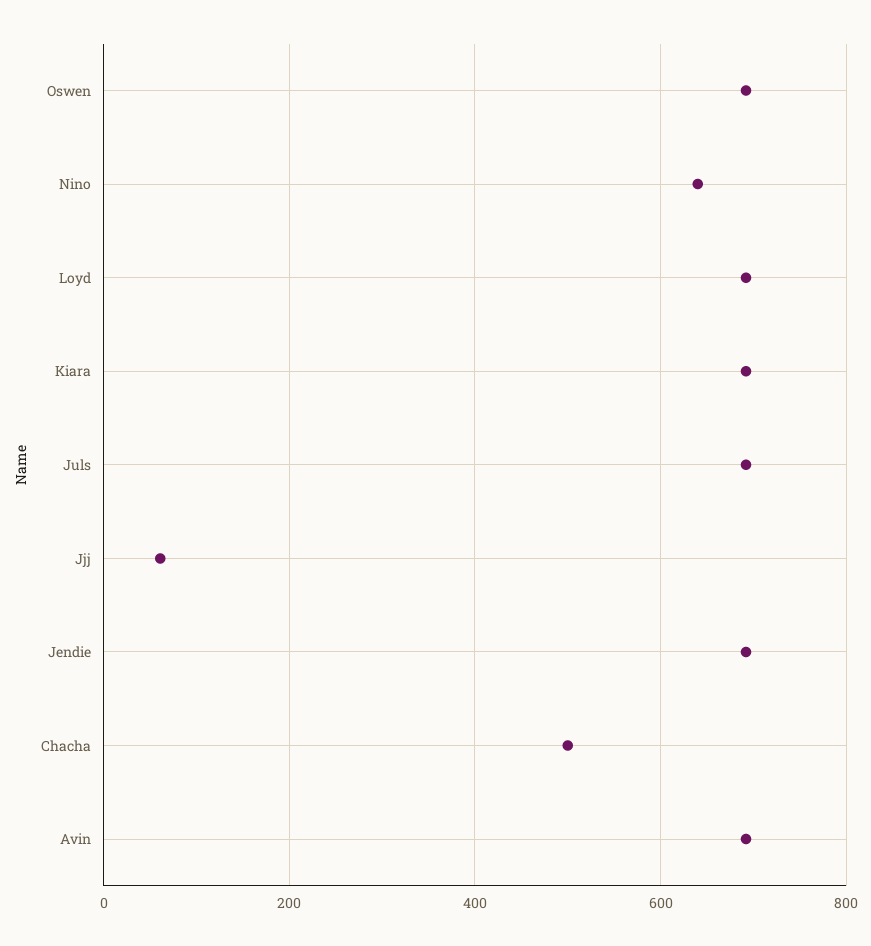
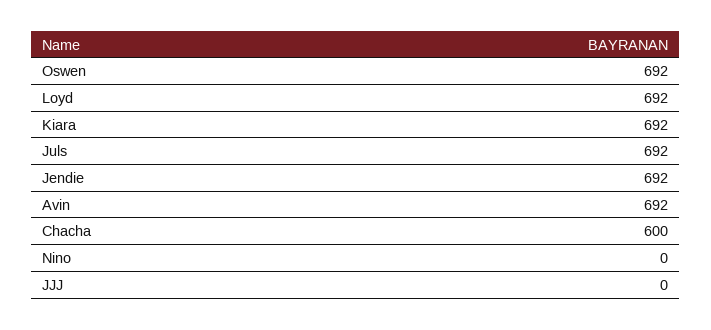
Nino: 640 -> 0
Jjj: 60 -> 0
Chacha: 500 -> 600

